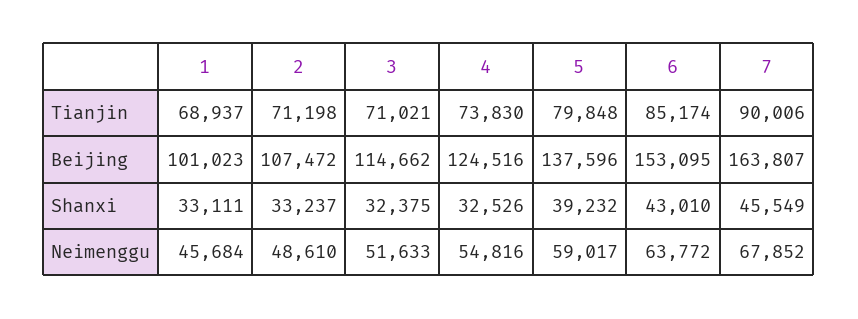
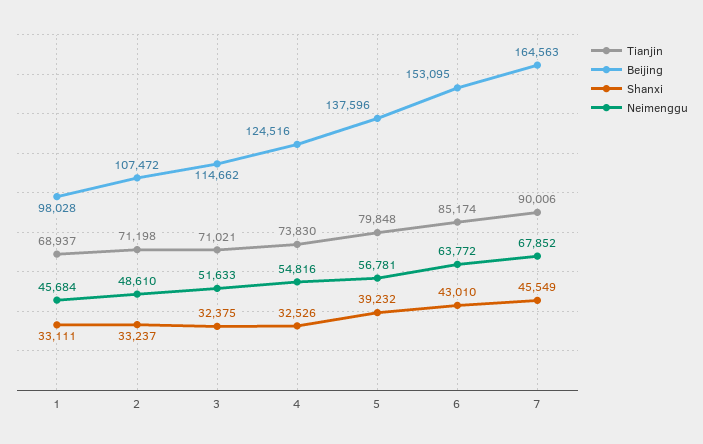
Beijing, 1: 101023 -> 98028
Beijing, 7: 163807 -> 164563
Neimenggu, 5: 59017 -> 56781

